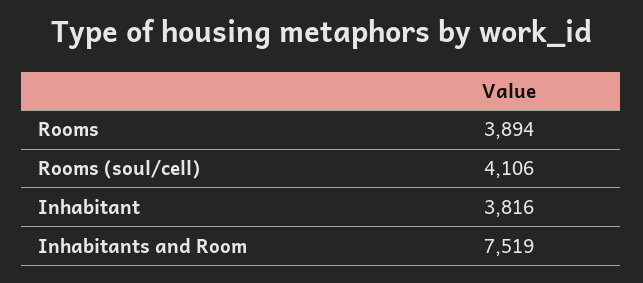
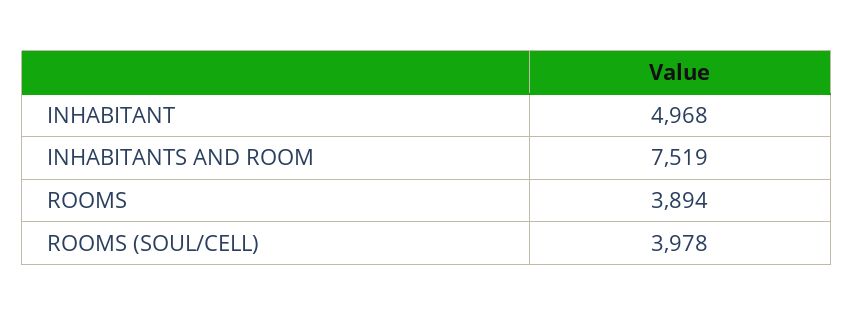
Rooms (soul/cell): 4106 -> 3978
Inhabitant: 3816 -> 4968

